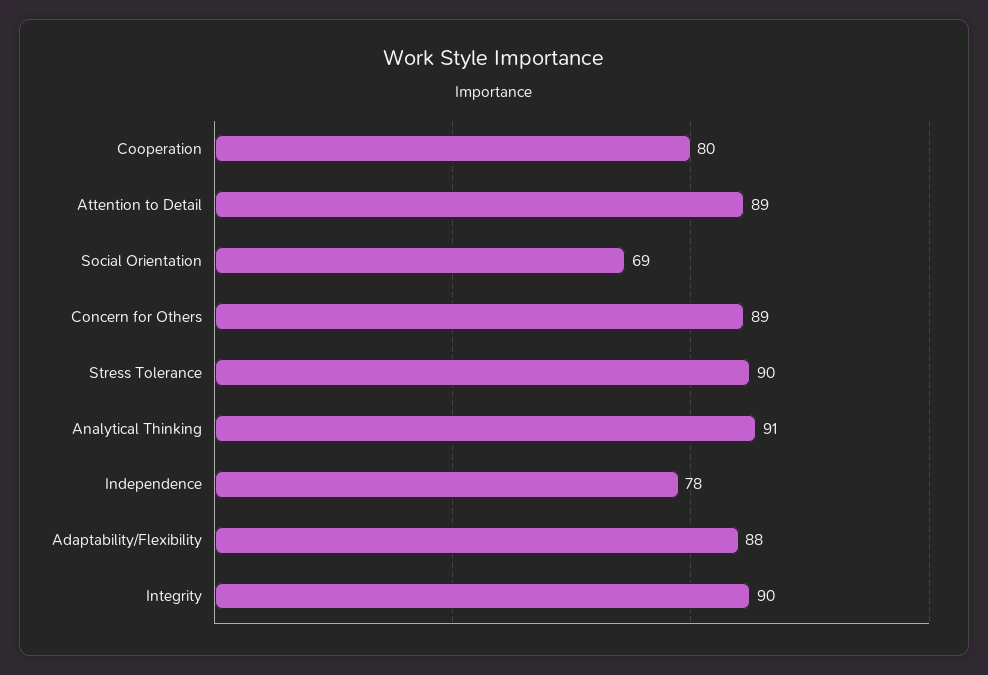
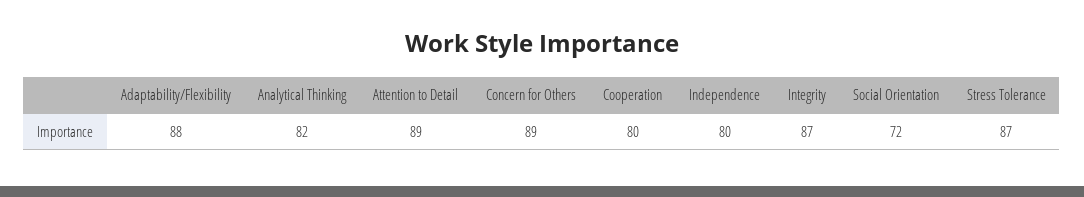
Social Orientation: 69 -> 72
Stress Tolerance: 90 -> 87
Analytical Thinking: 91 -> 82
Independence: 78 -> 80
Integrity: 90 -> 87

